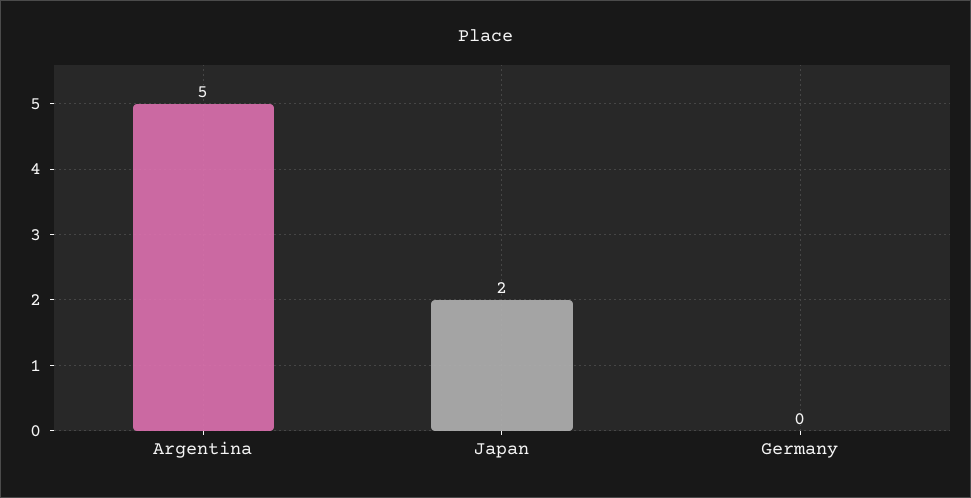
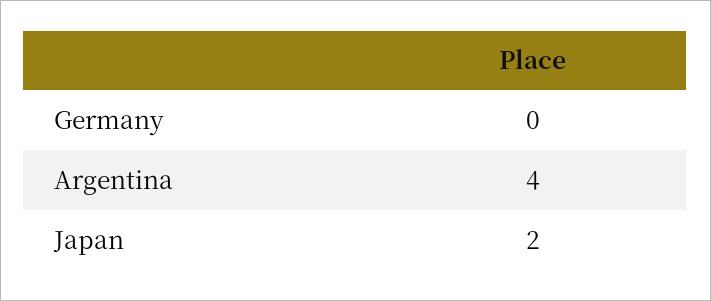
Argentina: 5 -> 4

